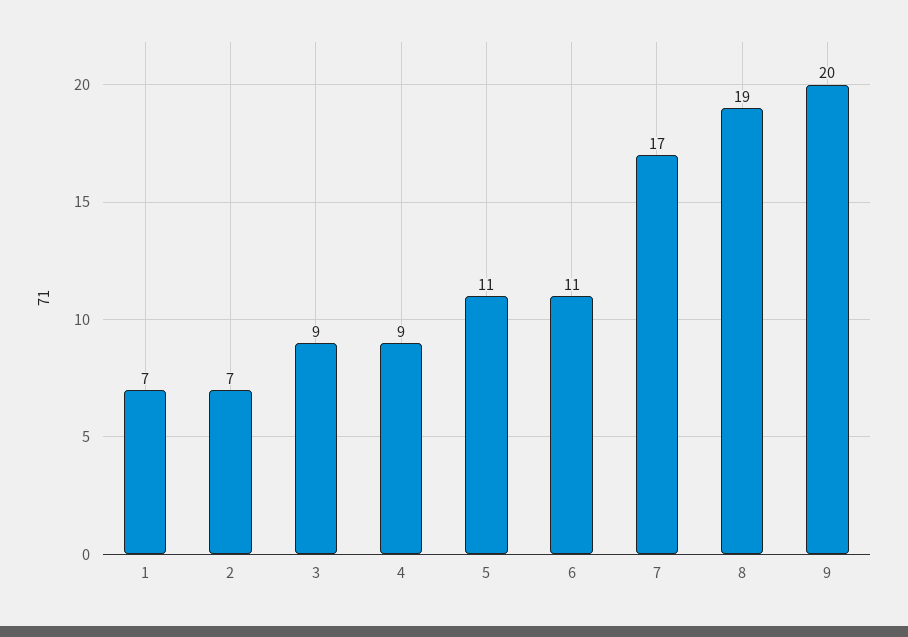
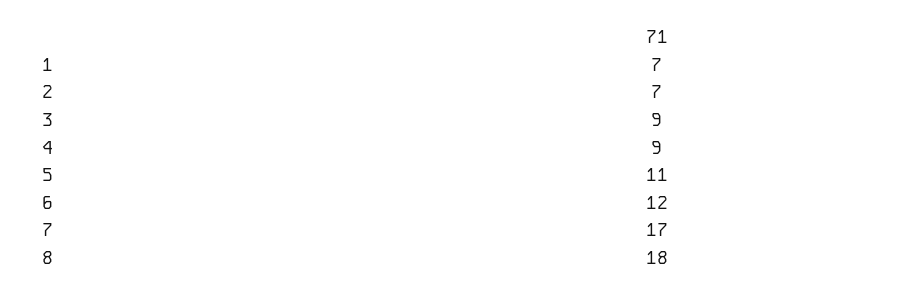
6: 11 -> 12
8: 19 -> 18
9: 20 -> none

